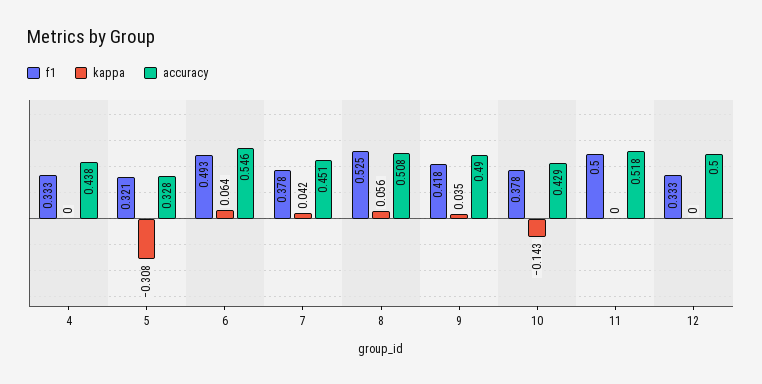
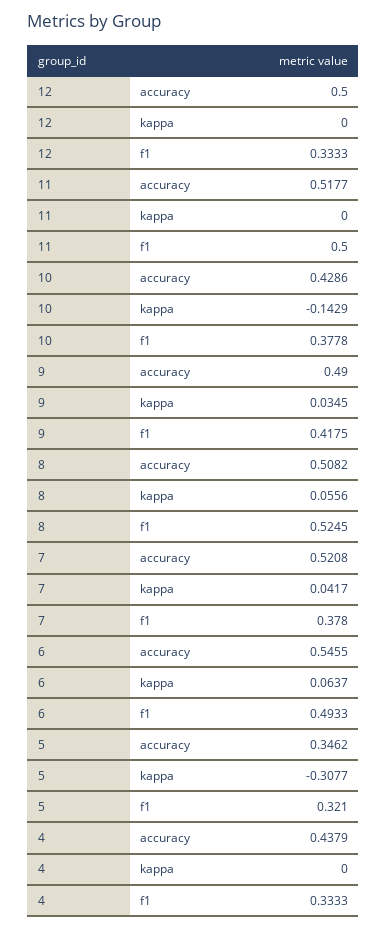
accuracy, 5: 0.328 -> 0.3462
accuracy, 7: 0.451 -> 0.5208

